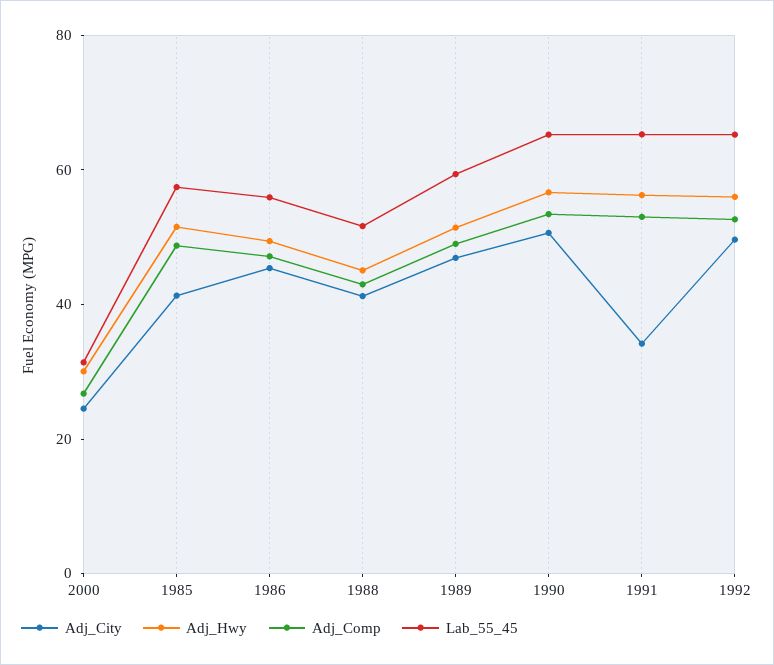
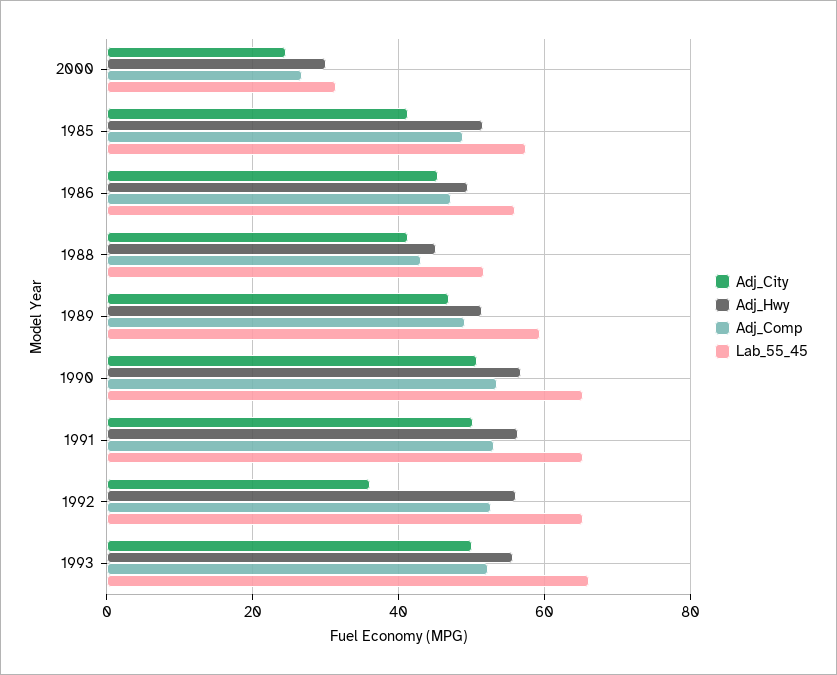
Adj_City, 1991: 35 -> 50
Adj_City, 1992: 50 -> 36
Adj_City, 1993: none -> 50
Adj_Hwy, 1993: none -> 56
Adj_Comp, 1993: none -> 52
Lab_55_45, 1993: none -> 66

